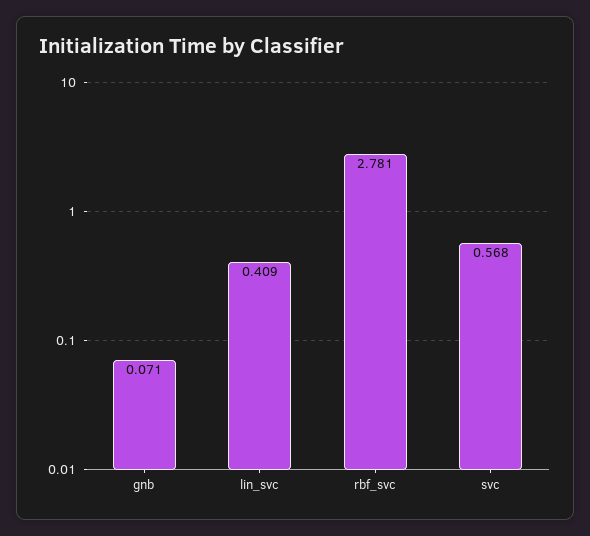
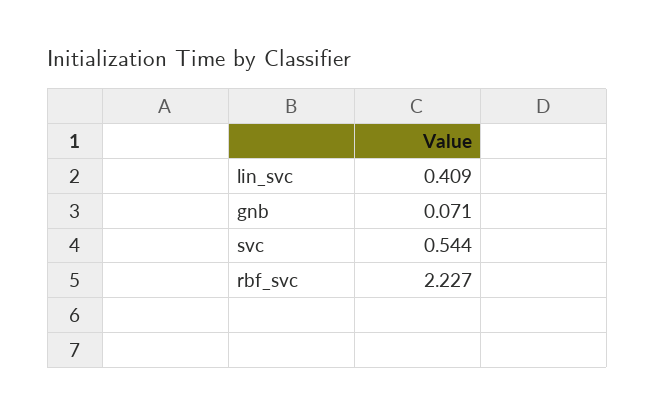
rbf_svc: 2.781 -> 2.227
svc: 0.568 -> 0.544

